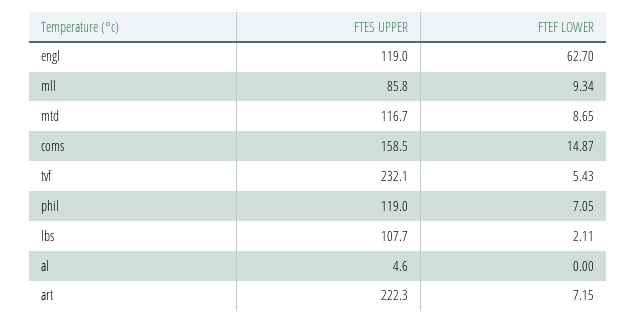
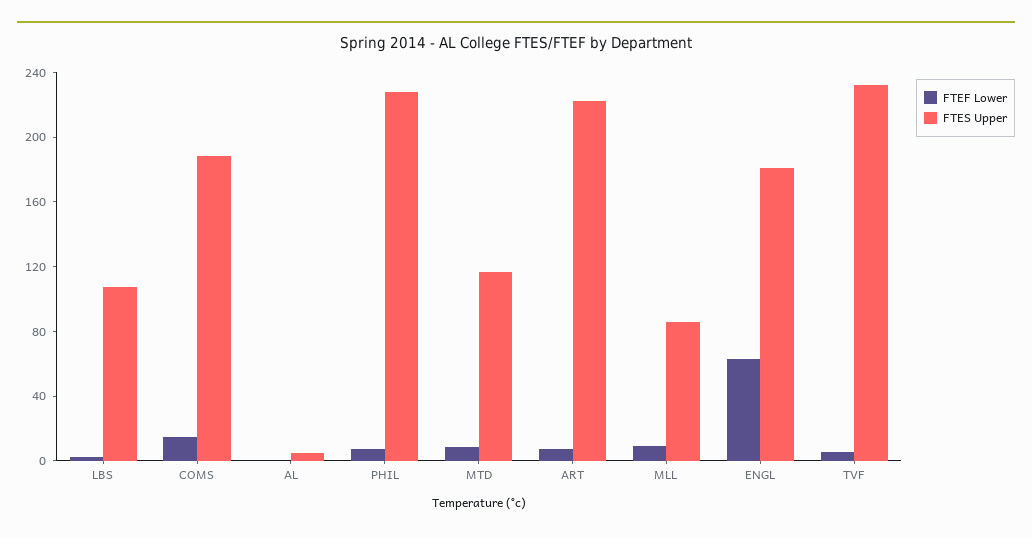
FTES UPPER, engl: 119 -> 180
FTES UPPER, coms: 158.5 -> 190
FTES UPPER, phil: 119 -> 230

